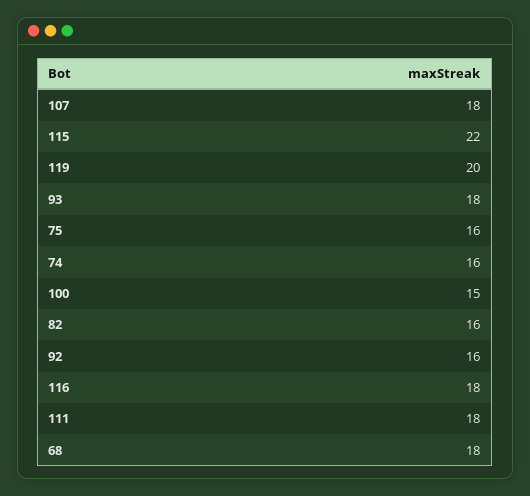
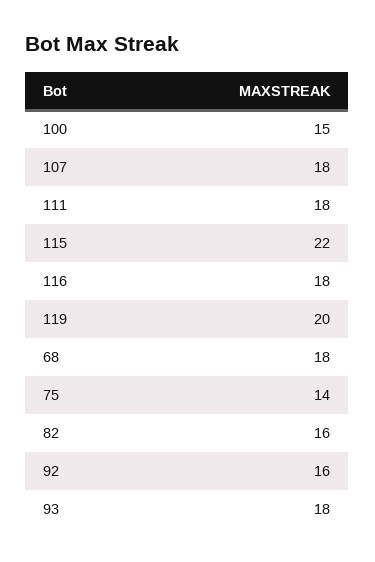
75: 16 -> 14
74: 16 -> none

